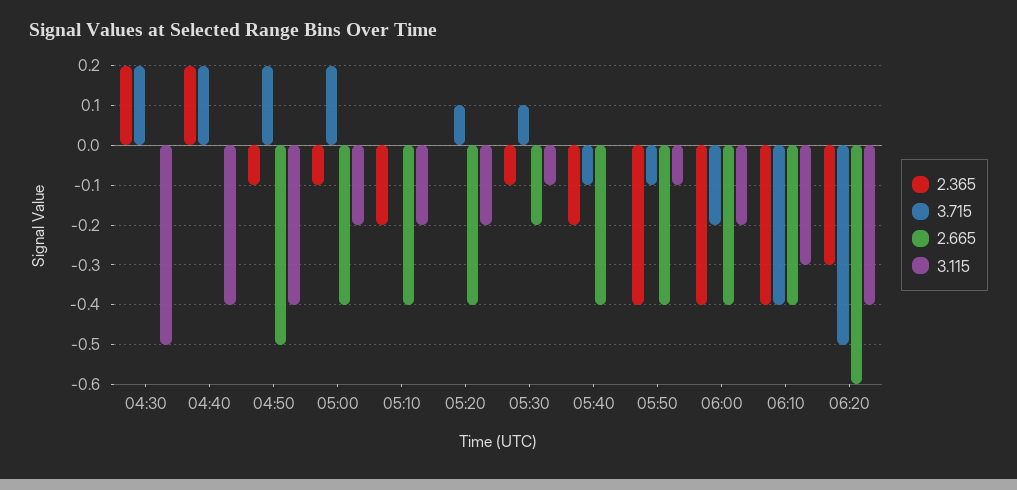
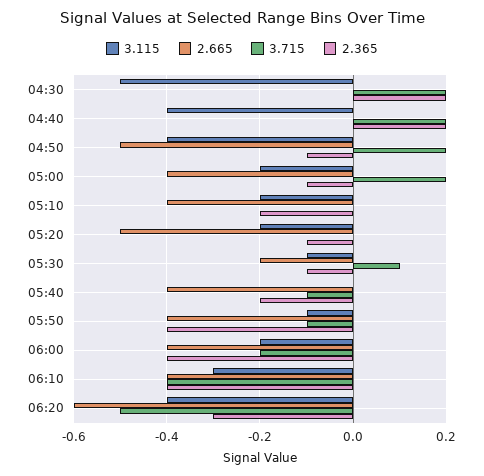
2.365, 05:20: 0 -> -0.1
3.715, 05:20: 0.1 -> 0
2.665, 05:20: -0.4 -> -0.5

